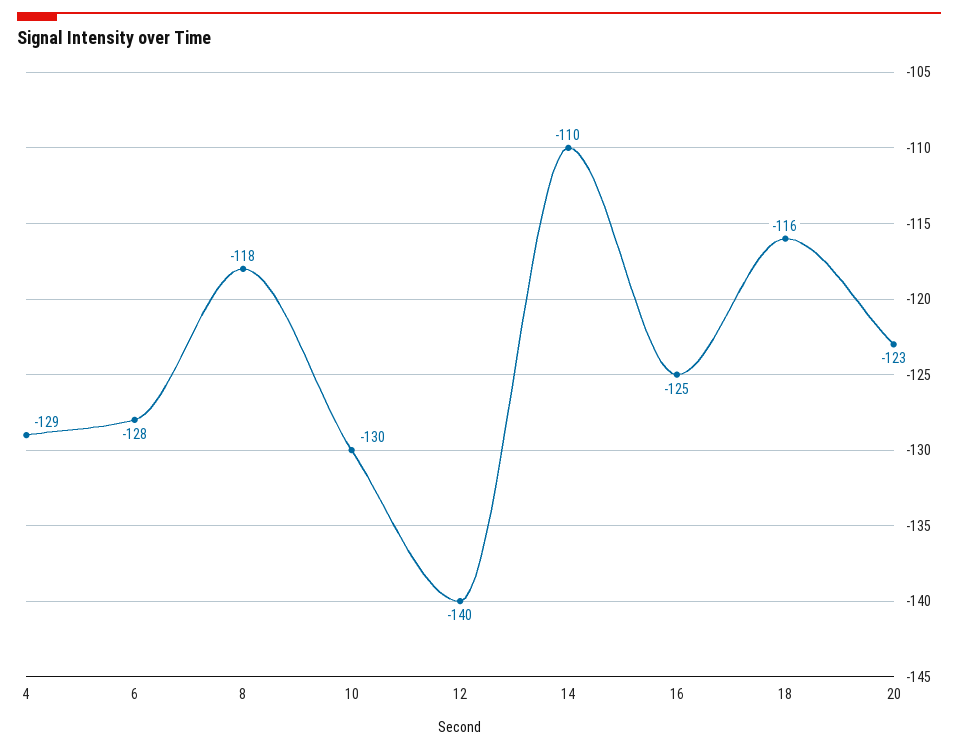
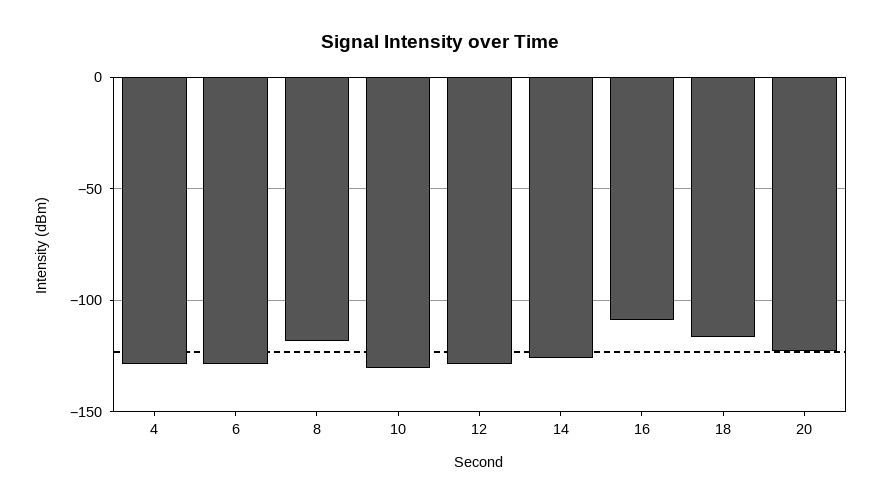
12: -140 -> -130
14: -110 -> -125
16: -125 -> -110

